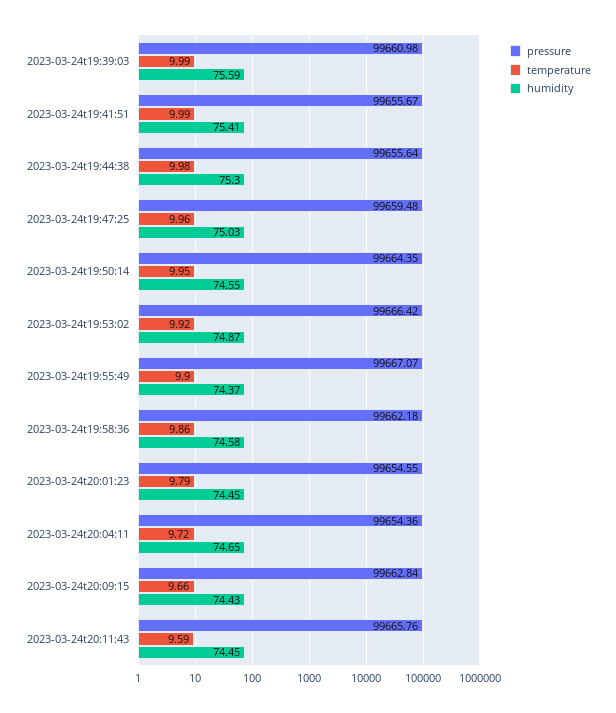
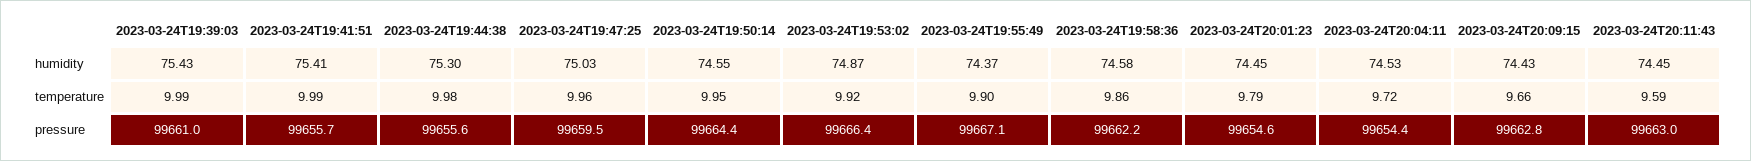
humidity, 2023-03-24t19:39:03: 75.59 -> 75.43
humidity, 2023-03-24t20:04:11: 74.65 -> 74.53
pressure, 2023-03-24t20:11:43: 99665.76 -> 99663

